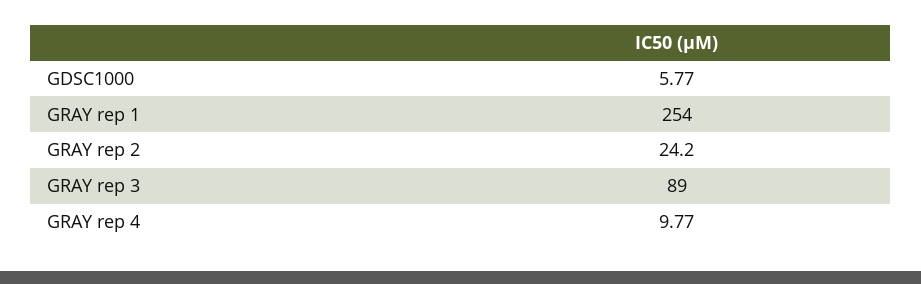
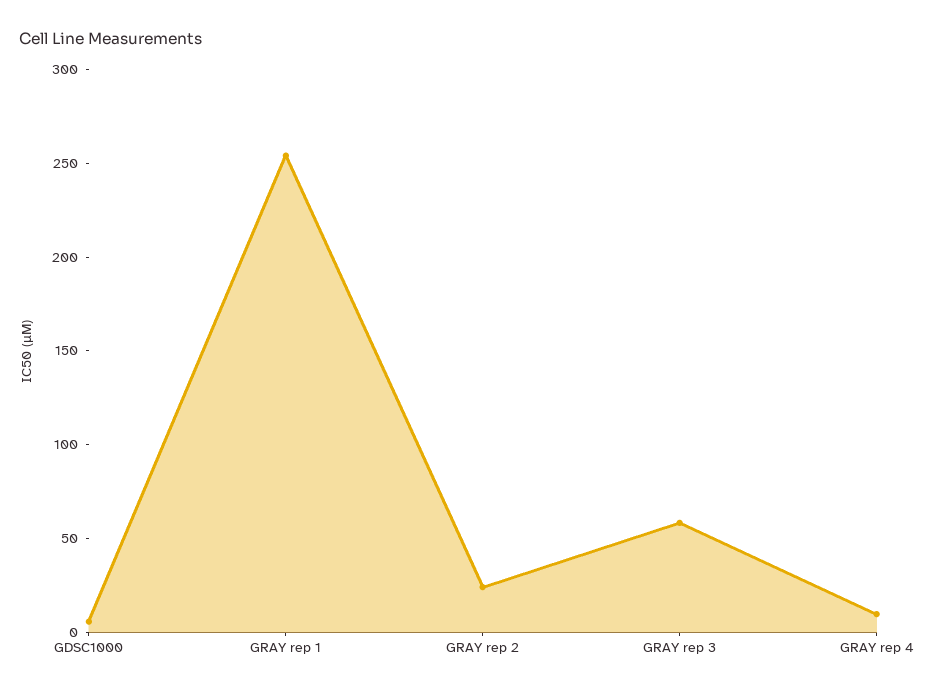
GRAY rep 3: 89 -> 60

